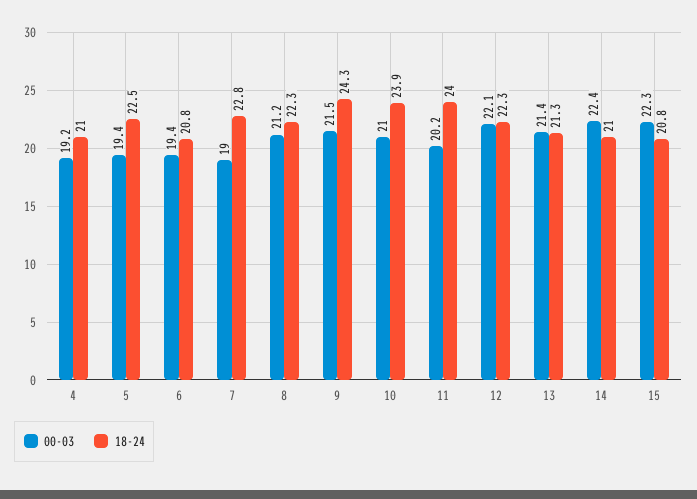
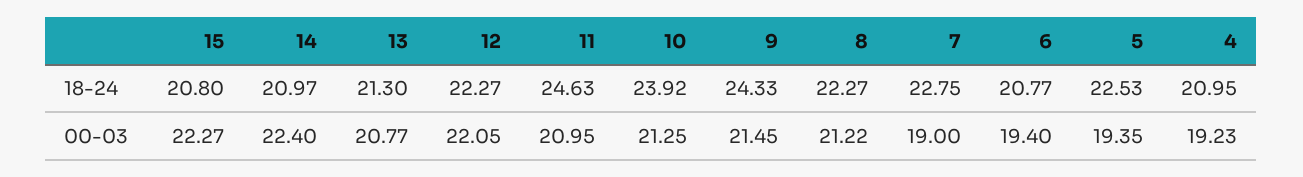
00-03, 10: 21 -> 21.25
00-03, 11: 20.2 -> 20.95
18-24, 11: 24 -> 24.63
00-03, 13: 21.4 -> 20.77

